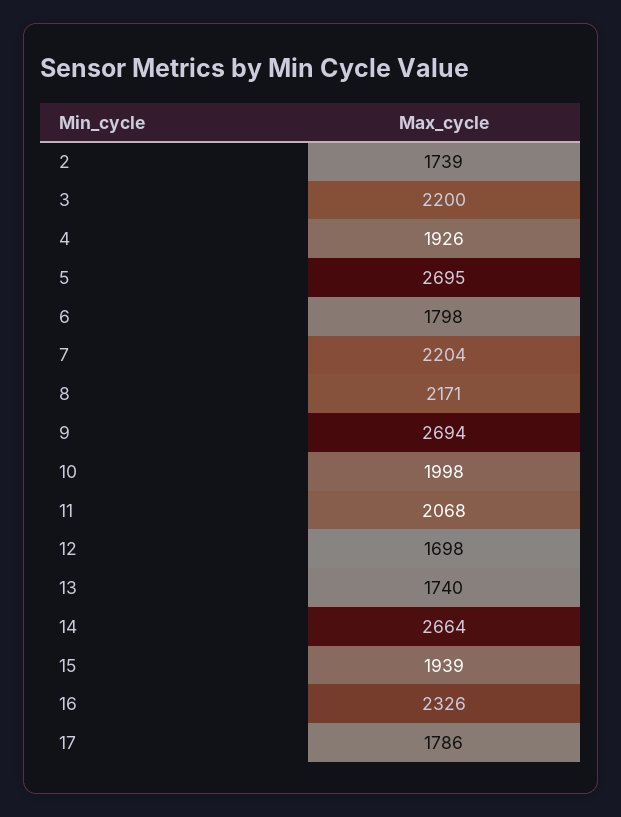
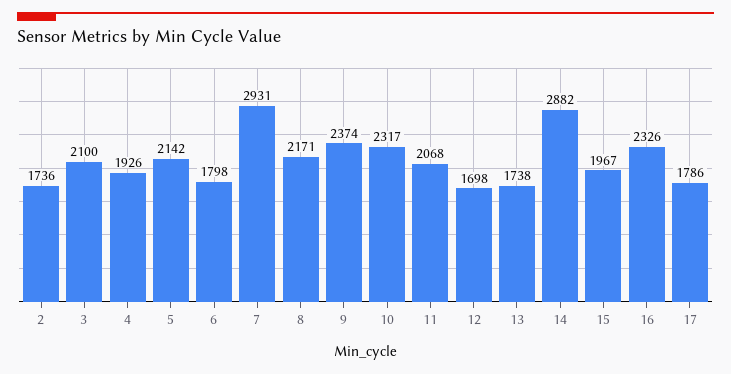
2: 1739 -> 1736
3: 2200 -> 2100
5: 2695 -> 2142
7: 2204 -> 2931
9: 2694 -> 2374
10: 1998 -> 2317
13: 1740 -> 1738
14: 2664 -> 2882
15: 1939 -> 1967

